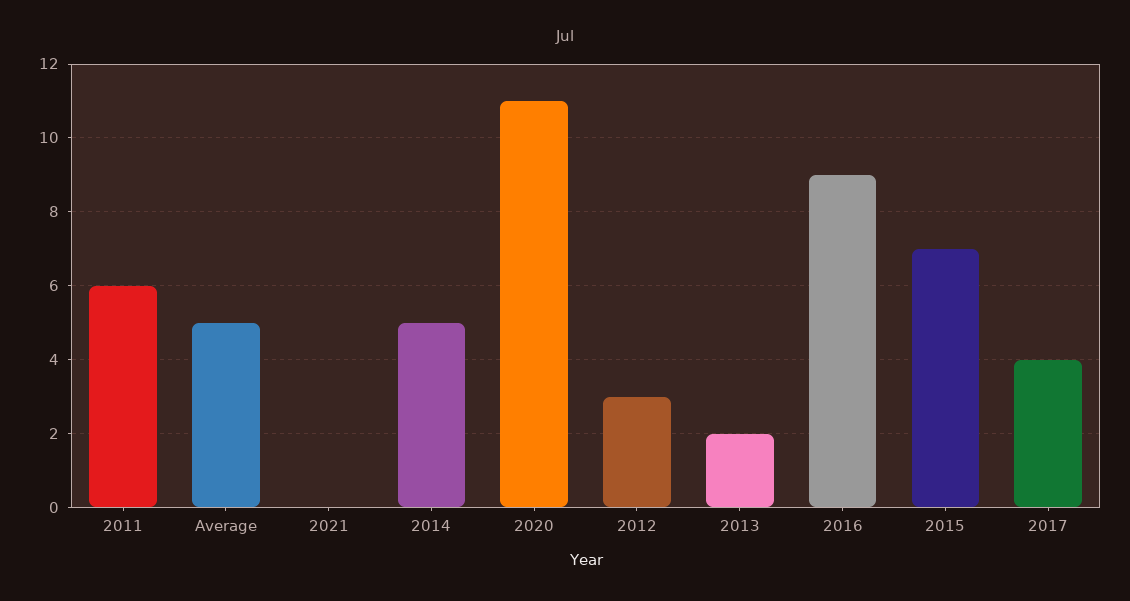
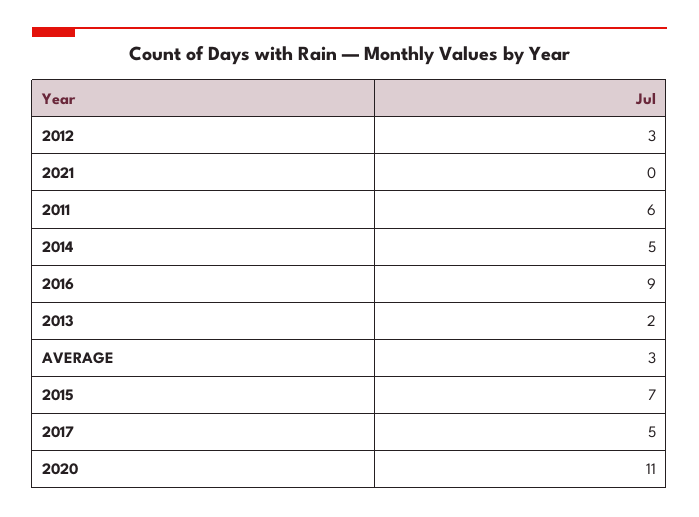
Average: 5 -> 3
2017: 4 -> 5

